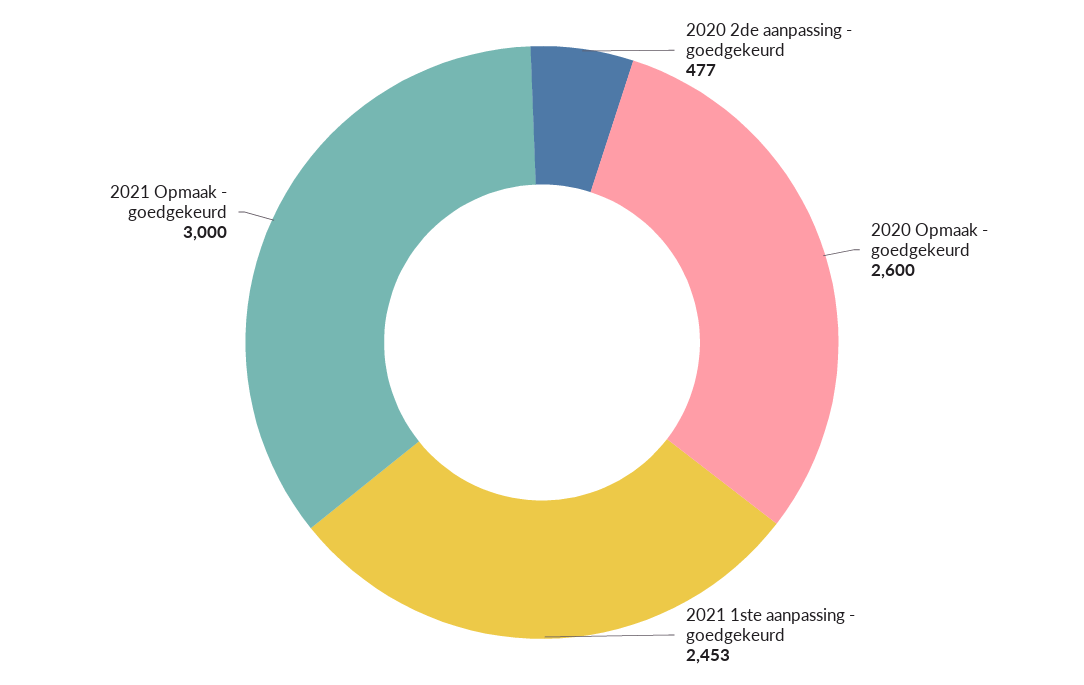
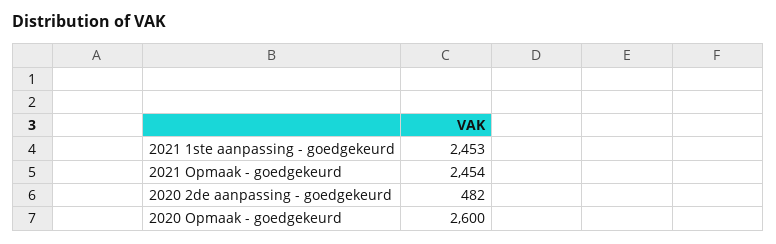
2020 2de aanpassing - goedgekeurd: 477 -> 482
2021 Opmaak - goedgekeurd: 3000 -> 2454

